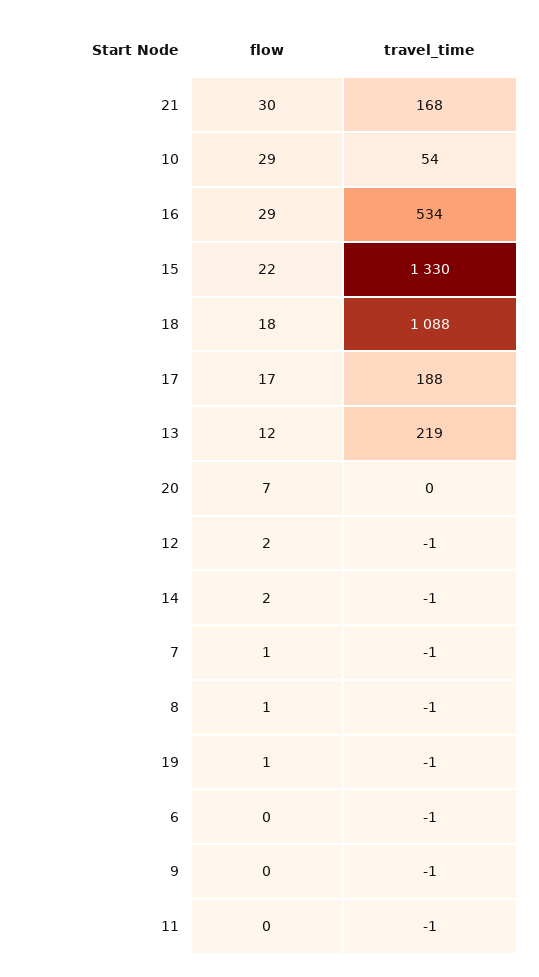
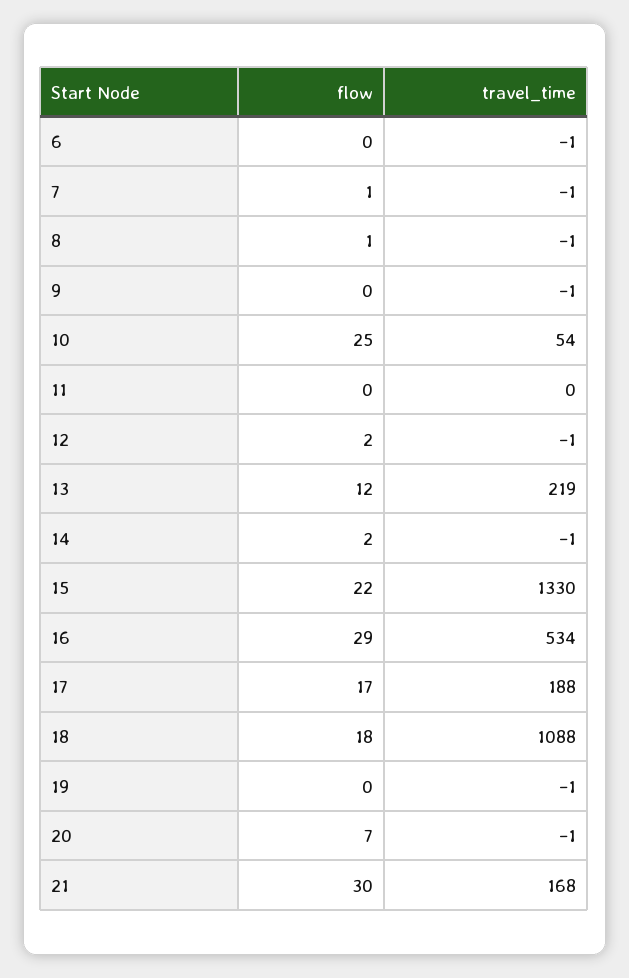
flow, 10: 29 -> 25
travel_time, 20: 0 -> -1
flow, 19: 1 -> 0
travel_time, 11: -1 -> 0

